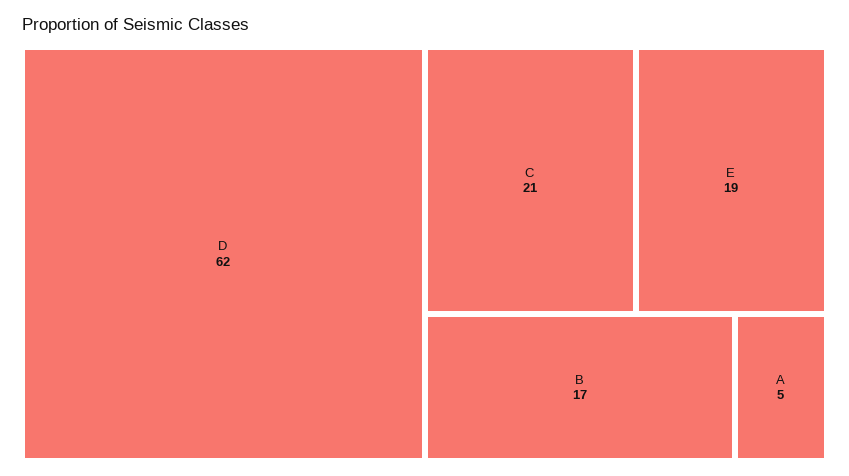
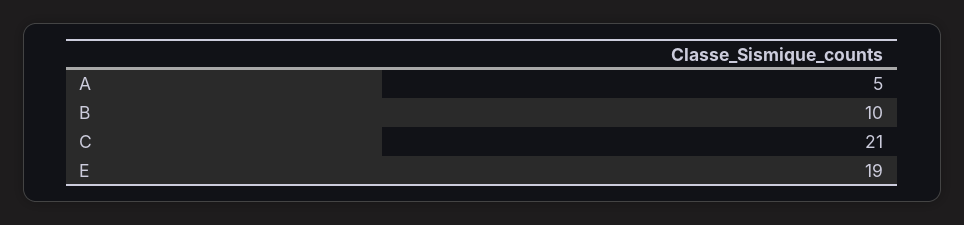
D: 62 -> none
B: 17 -> 10

